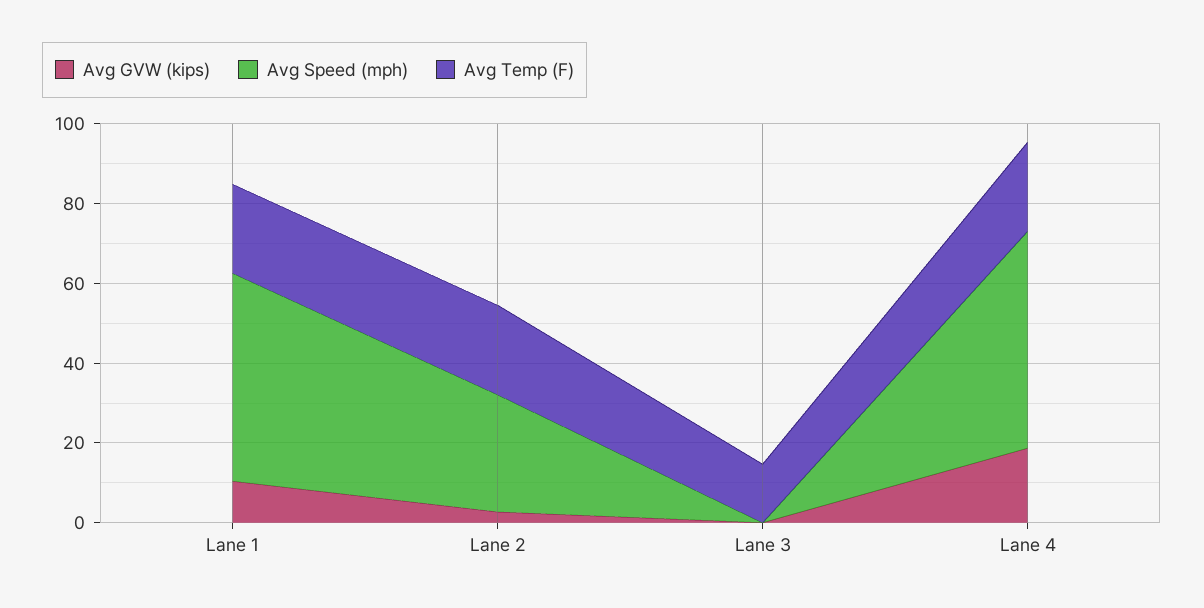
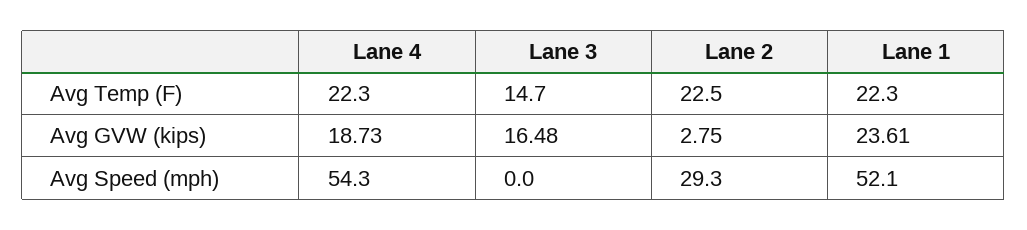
Avg GVW (kips), Lane 1: 10 -> 23.61
Avg GVW (kips), Lane 3: 0 -> 16.48

